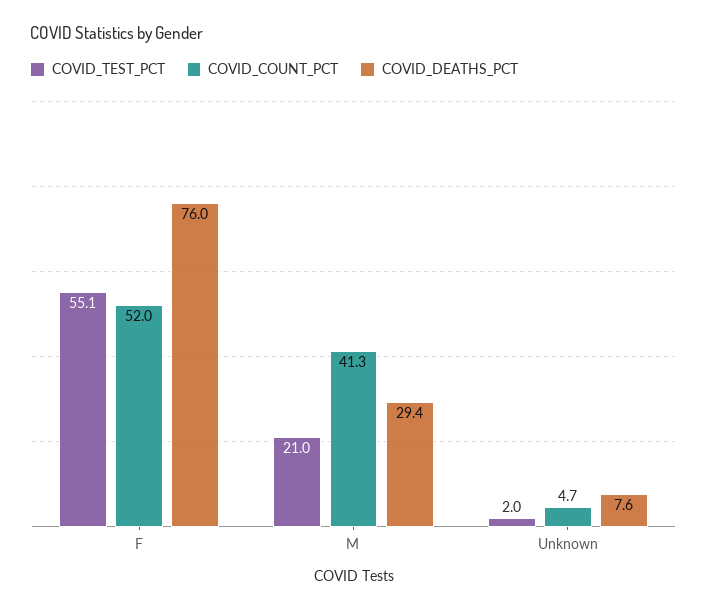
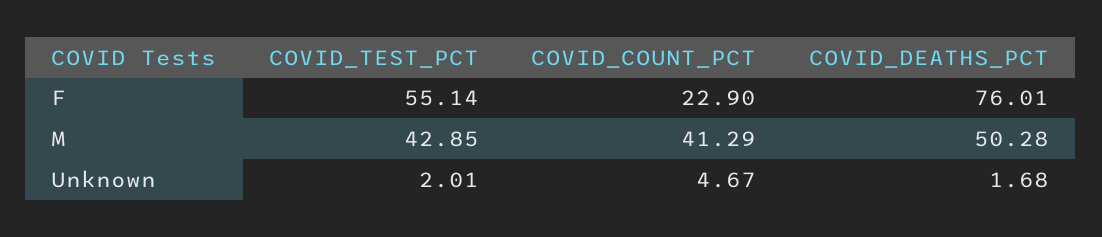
COVID_COUNT_PCT, F: 52 -> 22.9
COVID_TEST_PCT, M: 21 -> 42.85
COVID_DEATHS_PCT, M: 29.4 -> 50.28
COVID_DEATHS_PCT, Unknown: 7.6 -> 1.68

